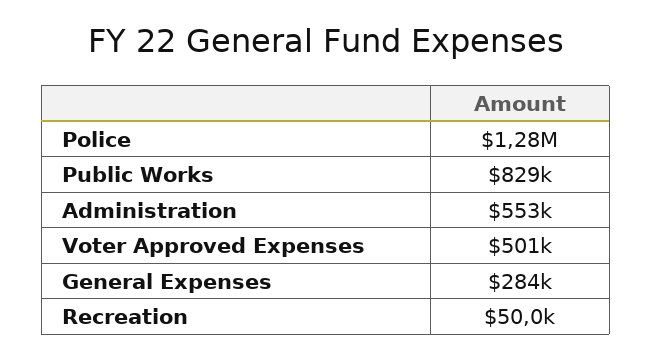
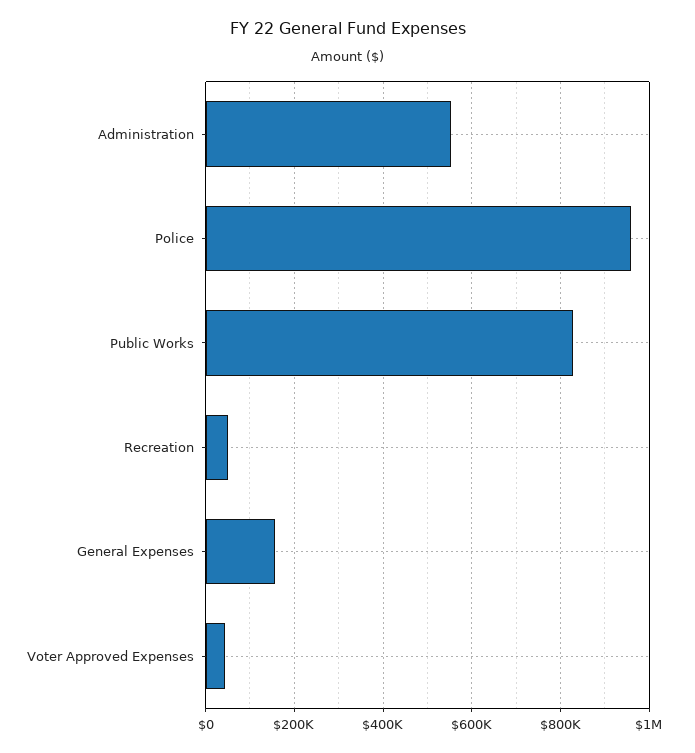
Police: 1280000 -> 960000
Voter Approved Expenses: 501000 -> 40000
General Expenses: 284000 -> 160000

